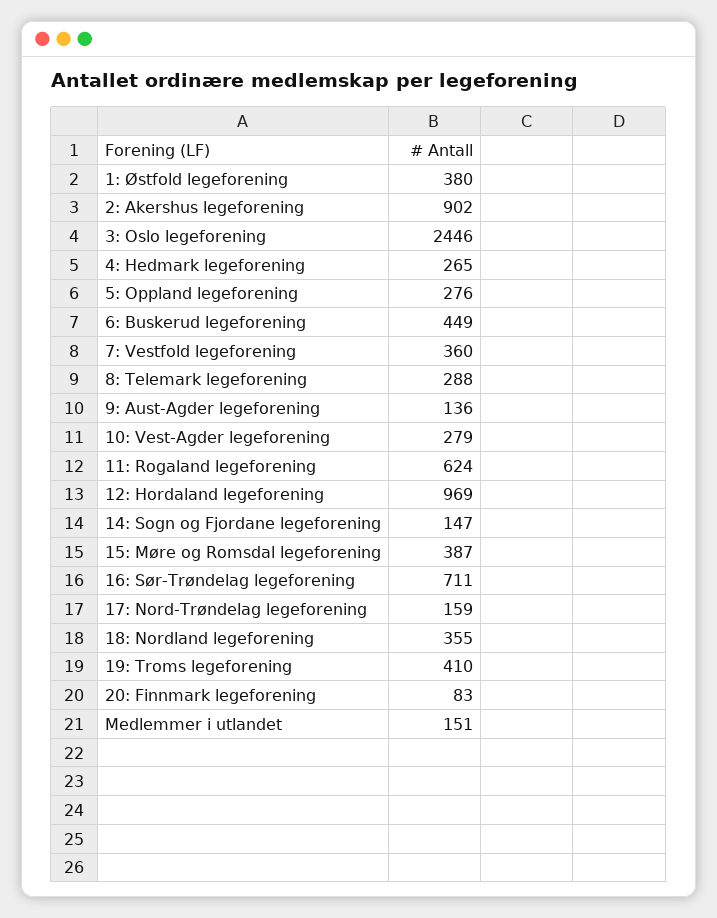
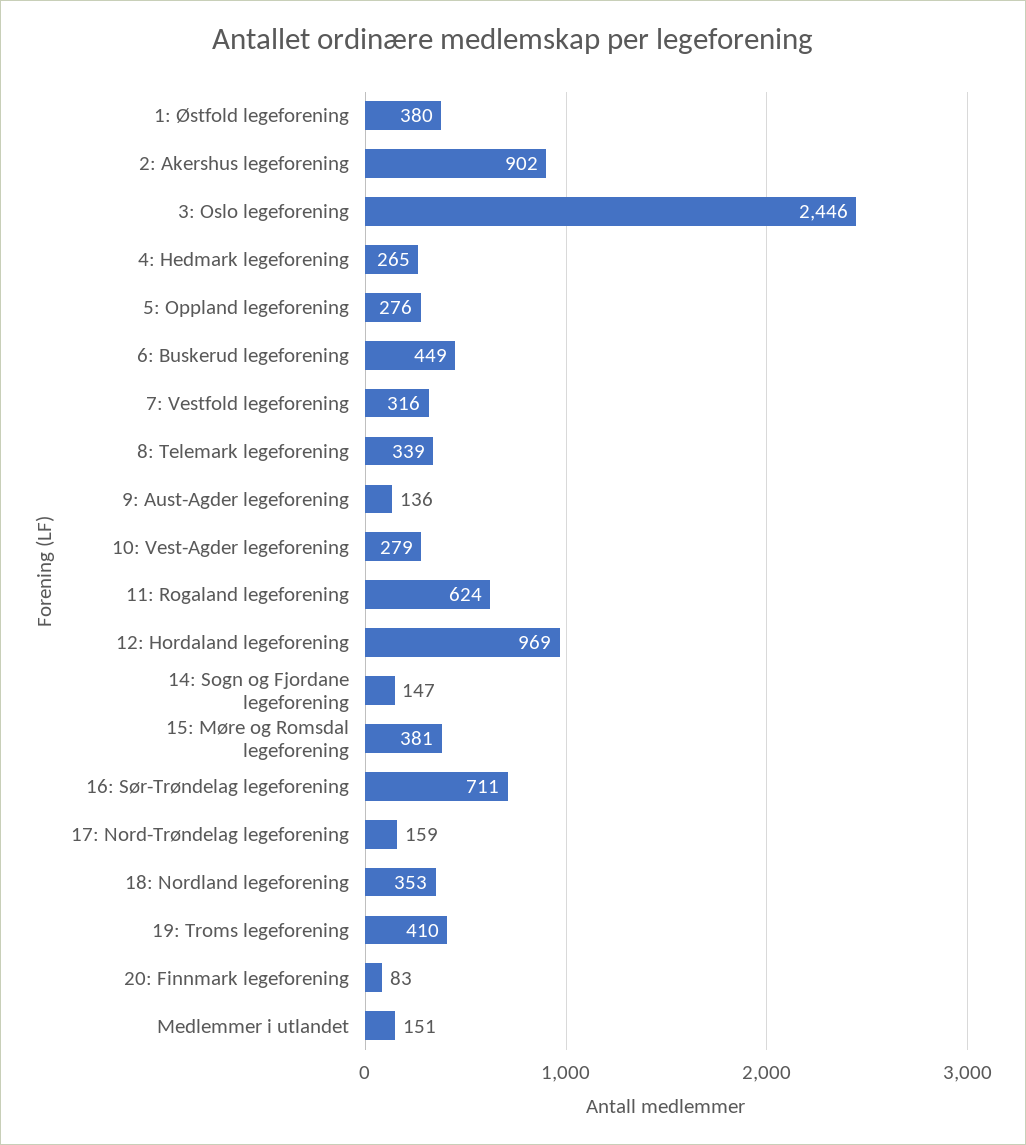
7: Vestfold legeforening: 360 -> 316
8: Telemark legeforening: 288 -> 339
15: Møre og Romsdal legeforening: 387 -> 381
18: Nordland legeforening: 355 -> 353

